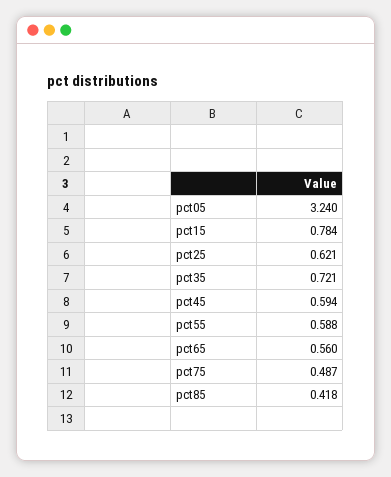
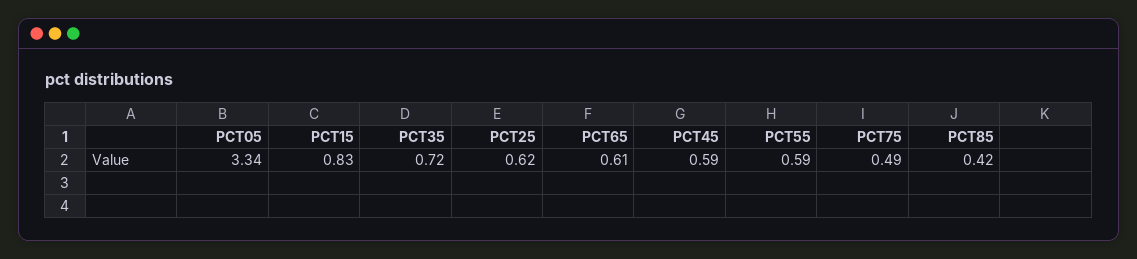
pct05: 3.24 -> 3.34
pct15: 0.784 -> 0.83
pct65: 0.56 -> 0.61

